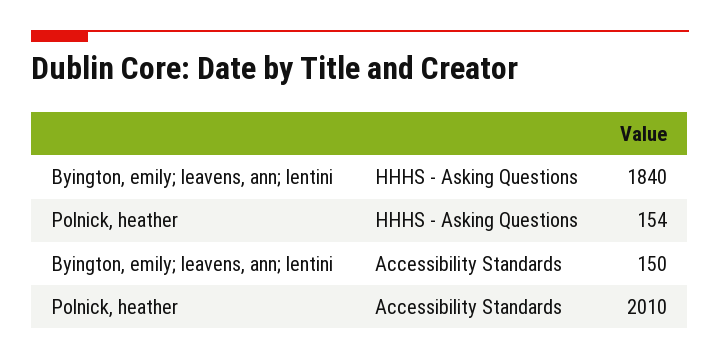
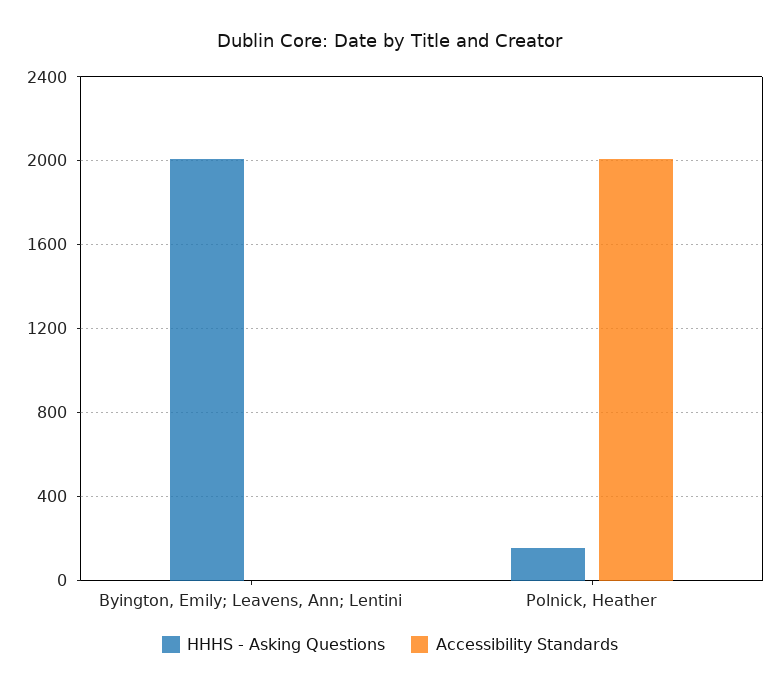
HHHS - Asking Questions, Byington, emily; leavens, ann; lentini: 1840 -> 2000
Accessibility Standards, Byington, emily; leavens, ann; lentini: 150 -> 0

